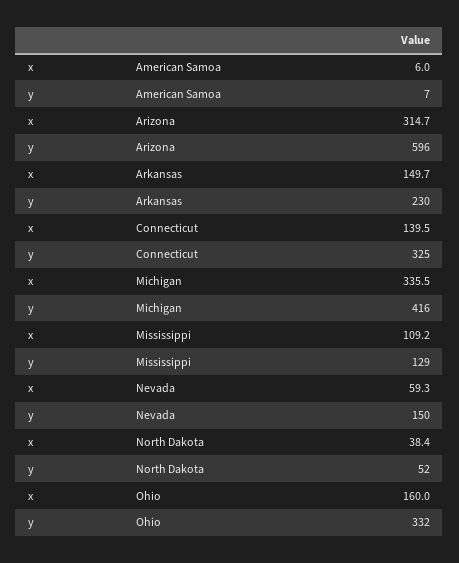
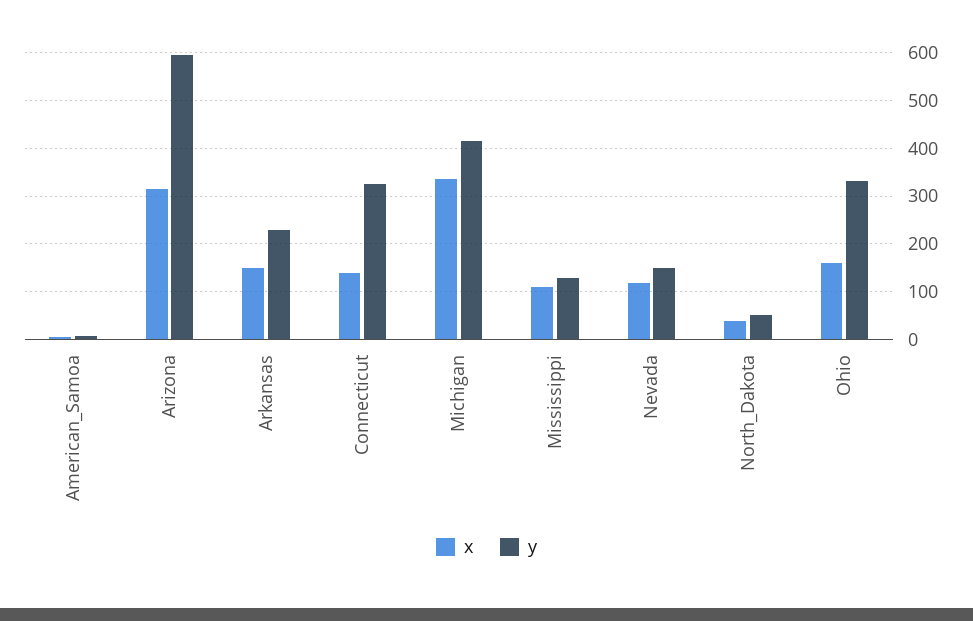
x, Nevada: 59.3 -> 120

